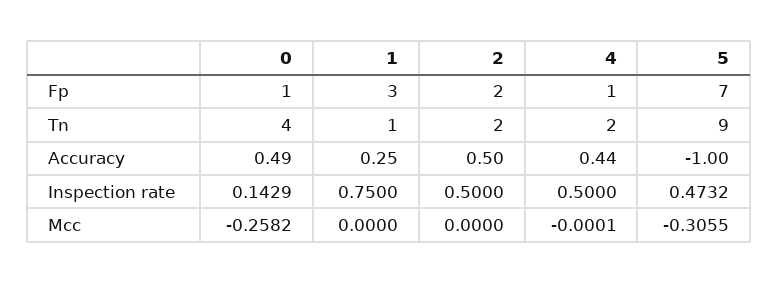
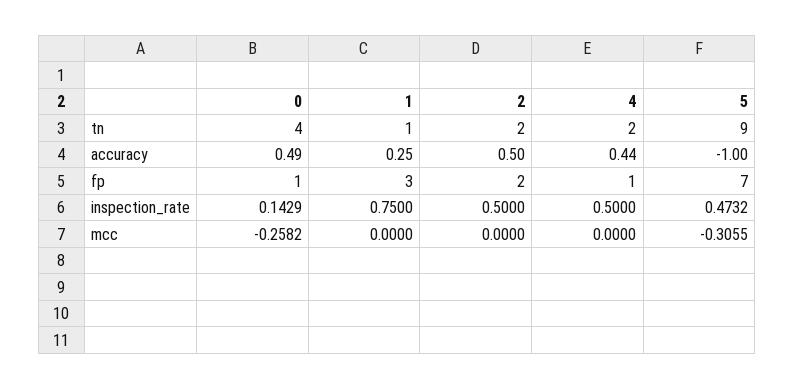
4, Mcc: -0.0001 -> 0

